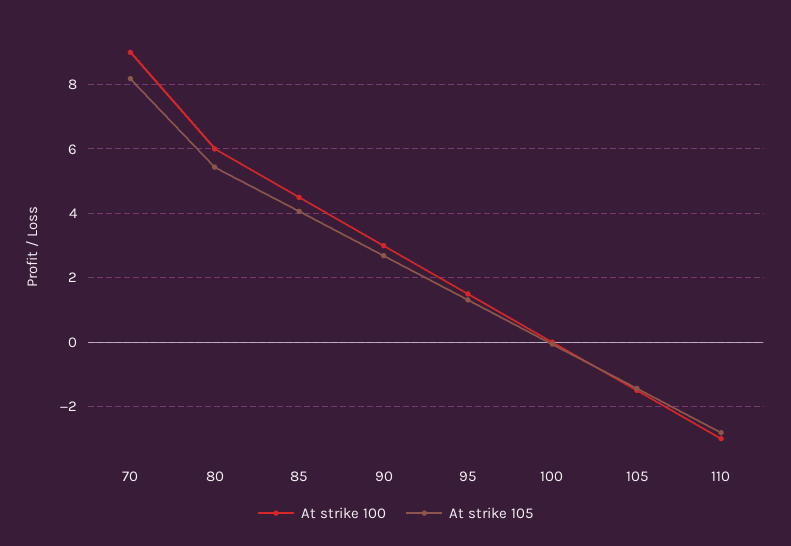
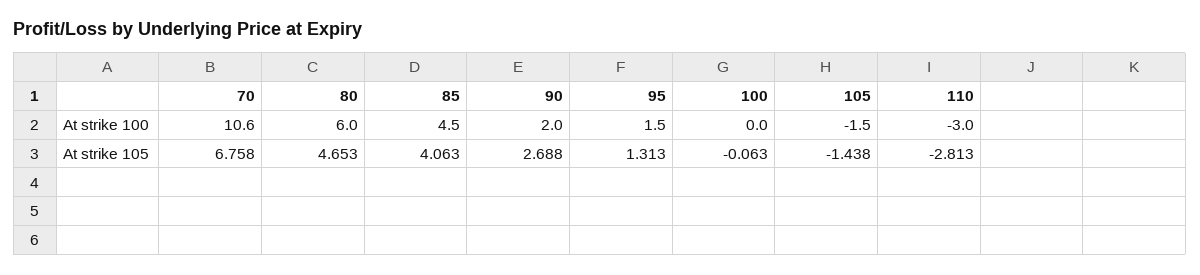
At strike 100, 70: 9 -> 10.6
At strike 105, 70: 8.2 -> 6.758
At strike 105, 80: 5.4 -> 4.653
At strike 100, 90: 3 -> 2

